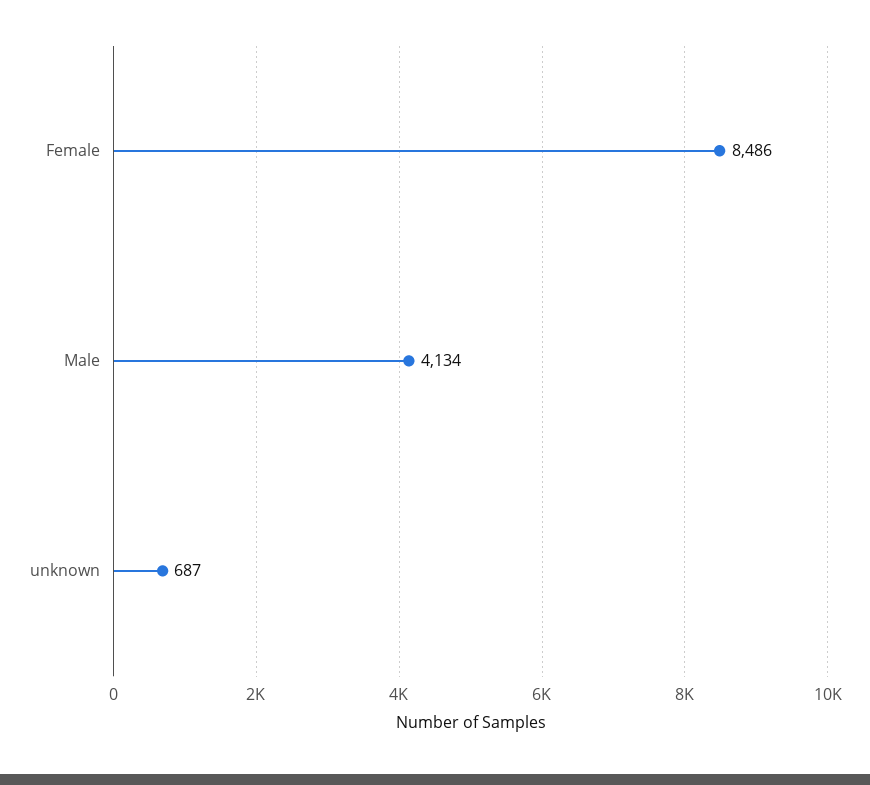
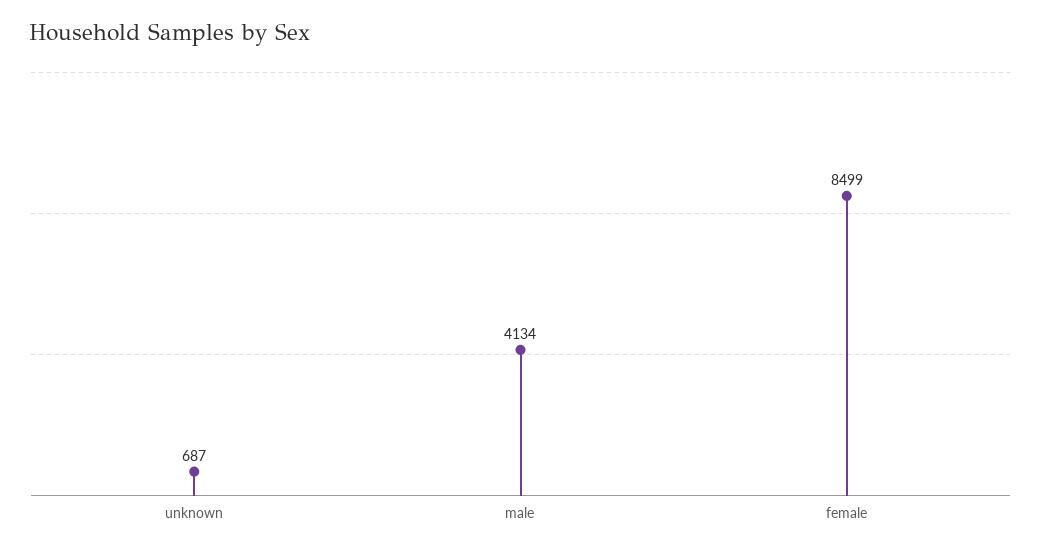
Female: 8486 -> 8499

